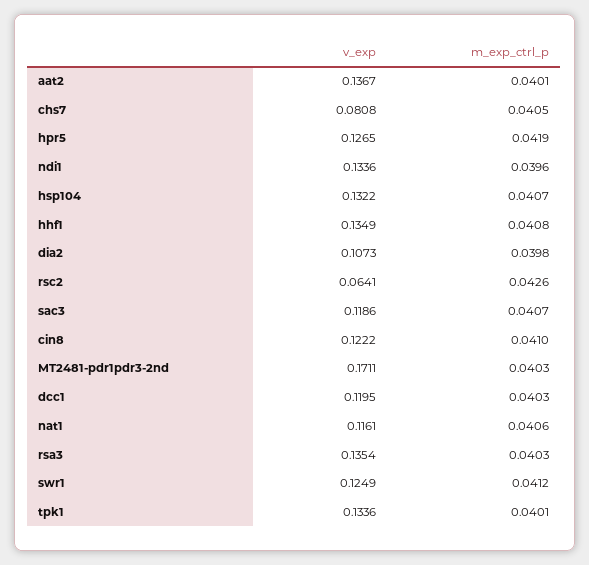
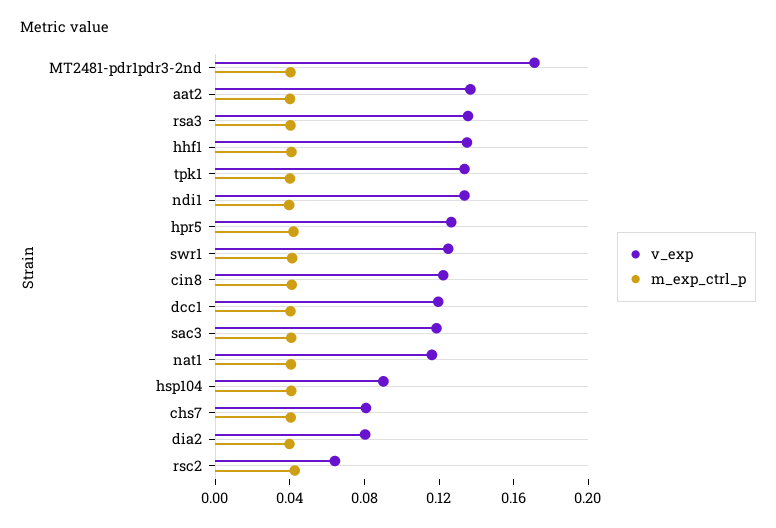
v_exp, hsp104: 0.1322 -> 0.09
v_exp, dia2: 0.1073 -> 0.08

